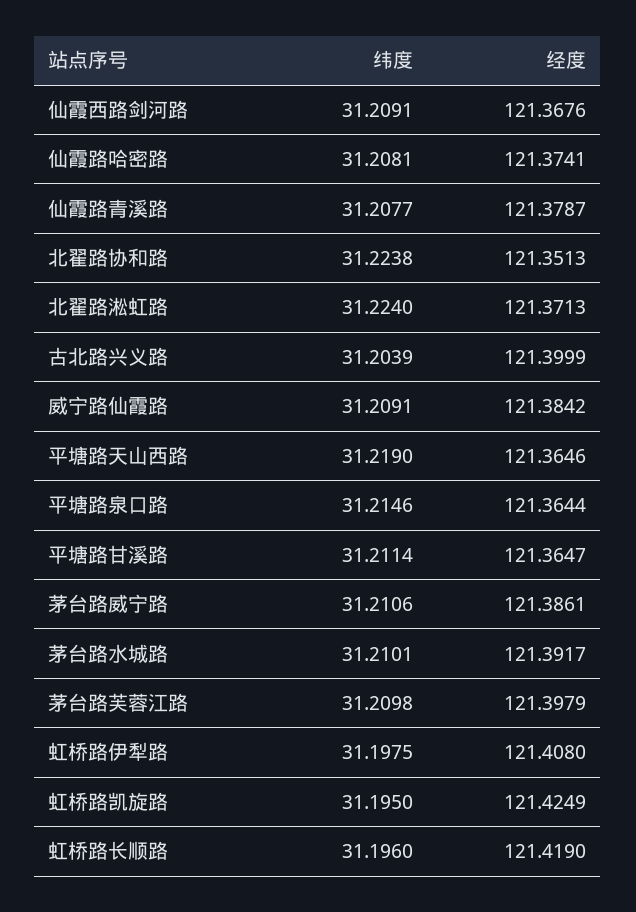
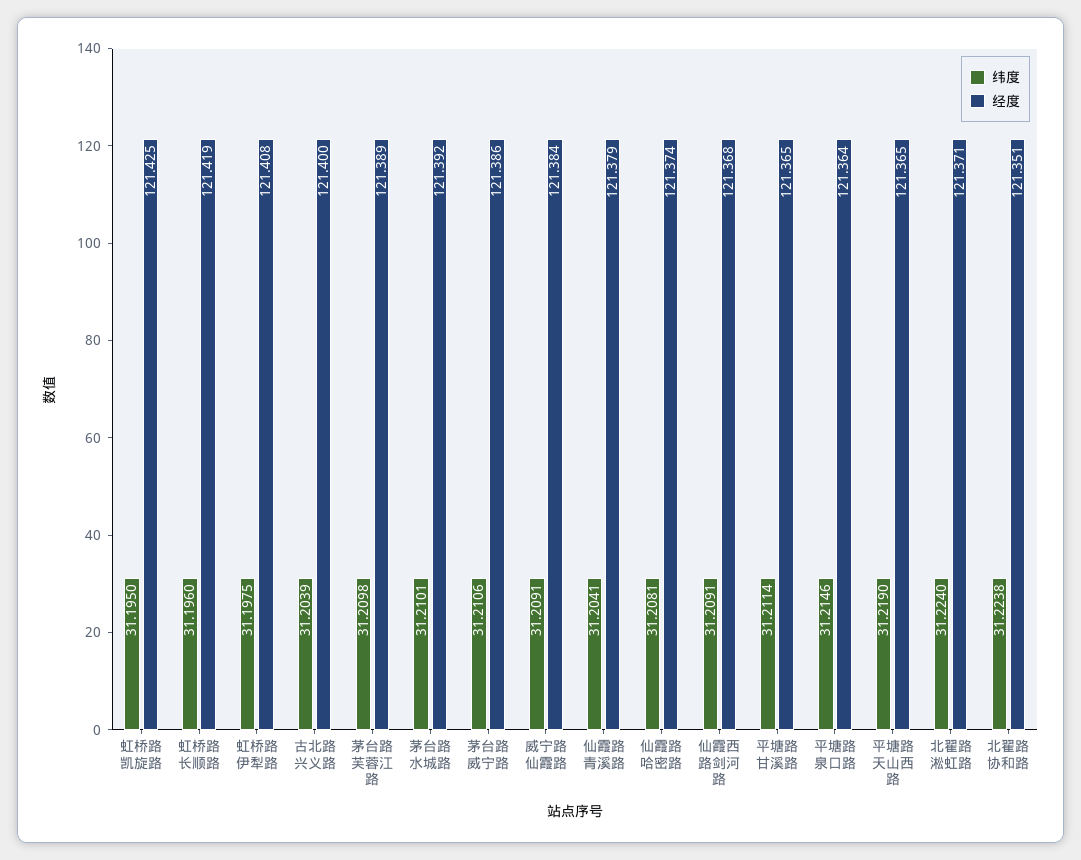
纬度, 仙霞路青溪路: 31.2077 -> 31.2041
经度, 茅台路芙蓉江路: 121.3979 -> 121.389

